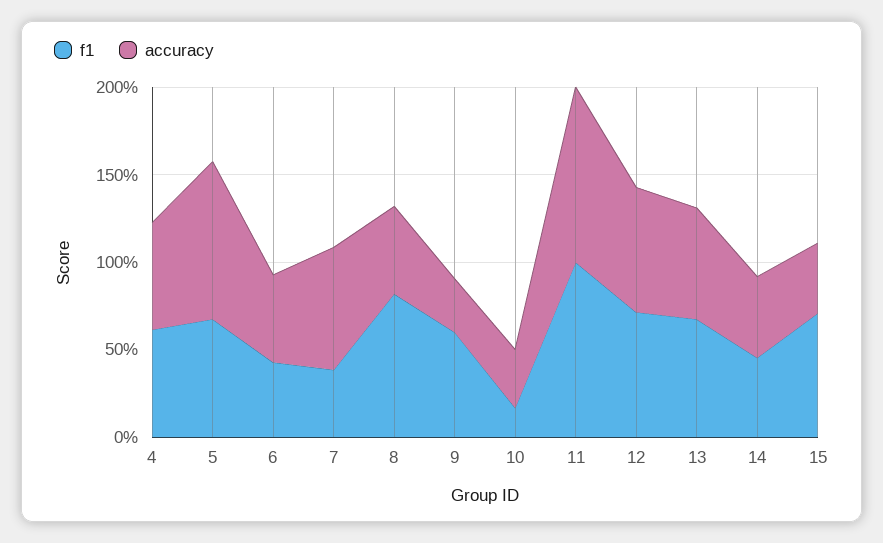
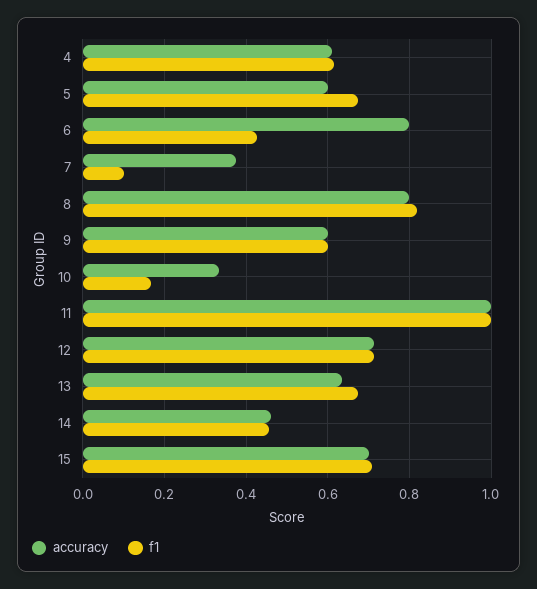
accuracy, 5: 0.9 -> 0.6
accuracy, 6: 0.5 -> 0.8
f1, 7: 0.4 -> 0.1
accuracy, 7: 0.7 -> 0.38
accuracy, 8: 0.5 -> 0.8
accuracy, 9: 0.3 -> 0.6
accuracy, 15: 0.4 -> 0.7

